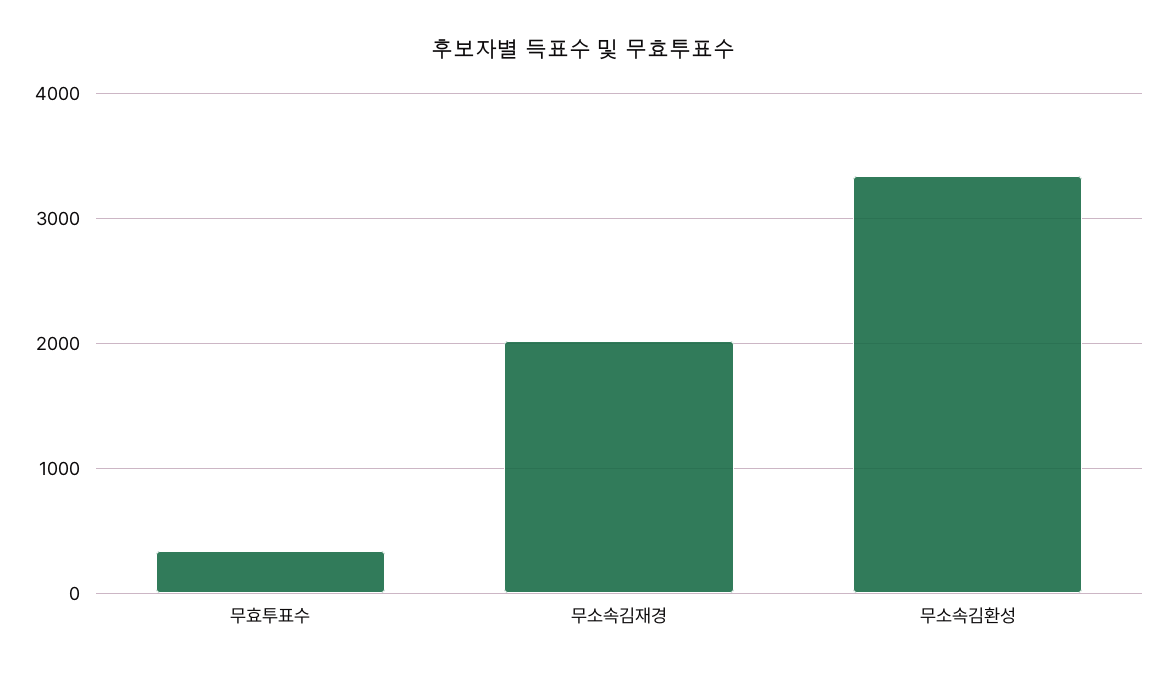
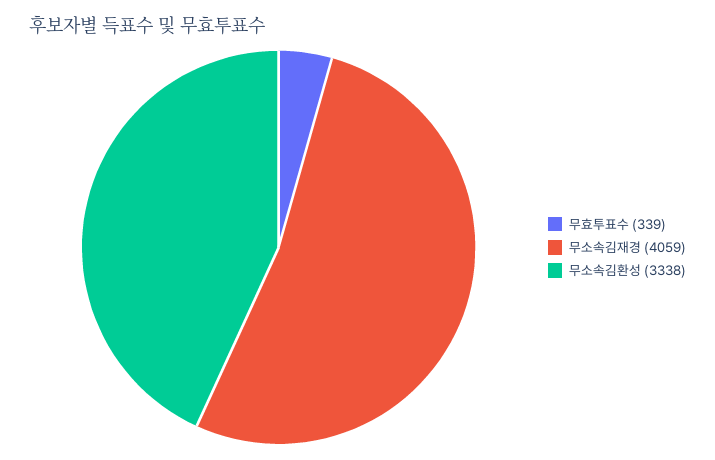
무소속김재경: 2000 -> 4059

